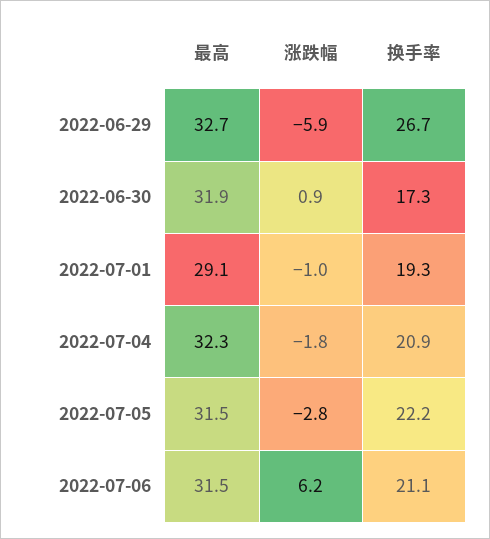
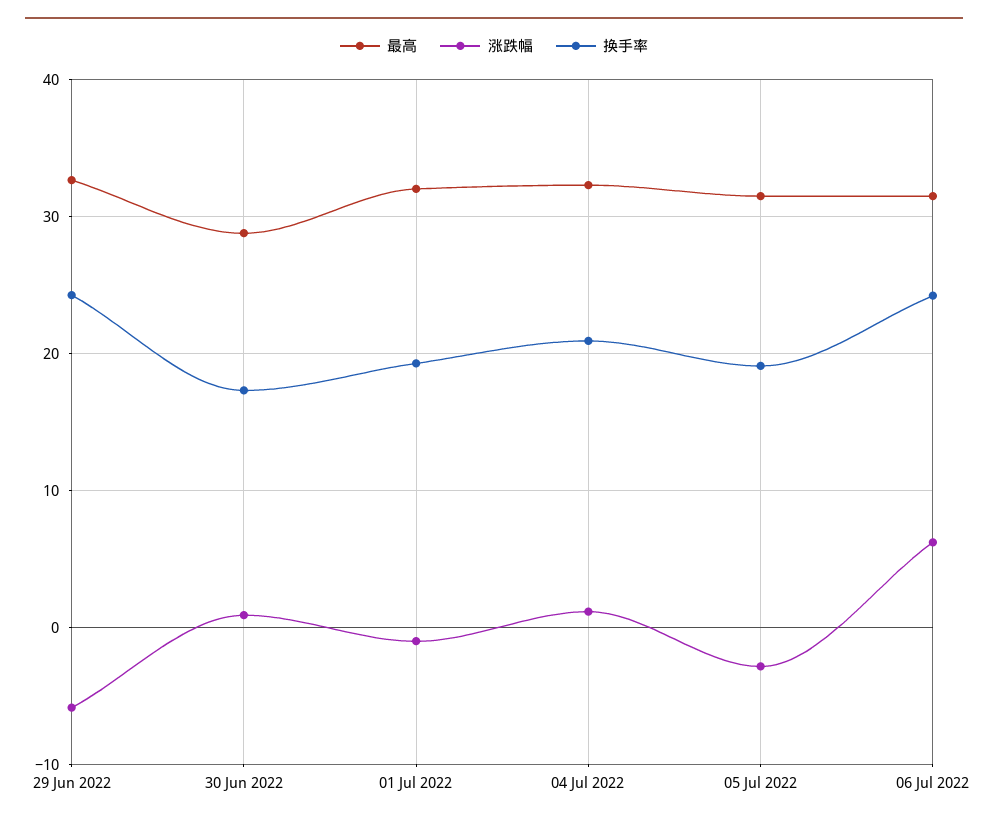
换手率, 2022-06-29: 26.7 -> 24
最高, 2022-06-30: 31.9 -> 29
最高, 2022-07-01: 29.1 -> 32
涨跌幅, 2022-07-04: -1.8 -> 1
换手率, 2022-07-05: 22.2 -> 19
换手率, 2022-07-06: 21.1 -> 24

